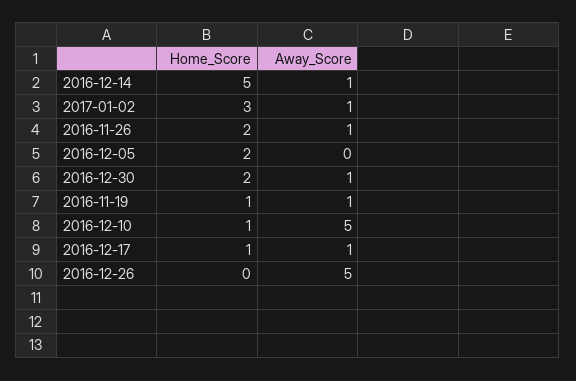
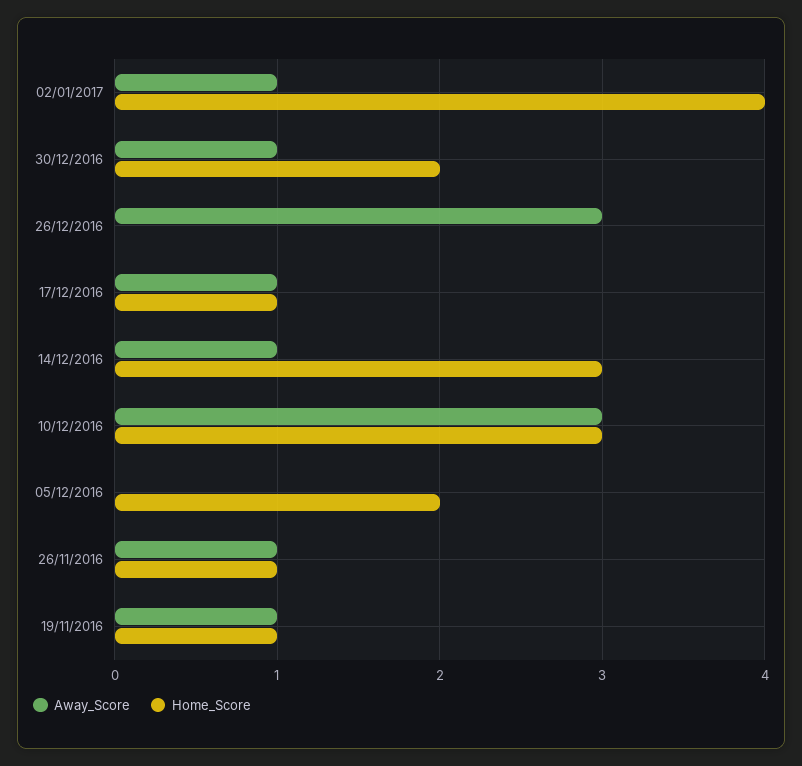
Home_Score, 2016-12-14: 5 -> 3
Home_Score, 2017-01-02: 3 -> 4
Home_Score, 2016-11-26: 2 -> 1
Home_Score, 2016-12-10: 1 -> 3
Away_Score, 2016-12-10: 5 -> 3
Away_Score, 2016-12-26: 5 -> 3

